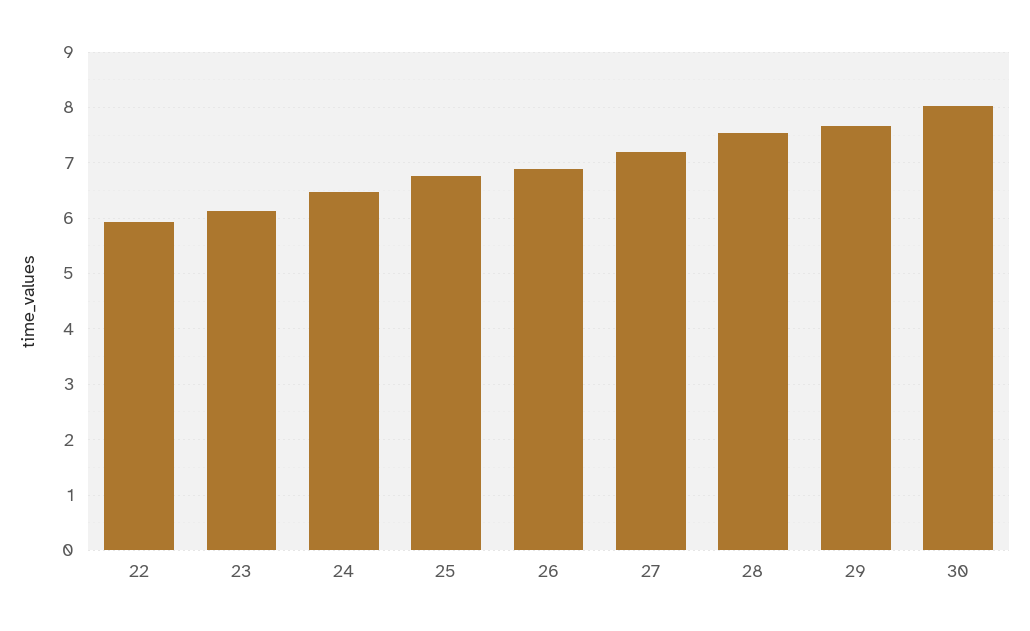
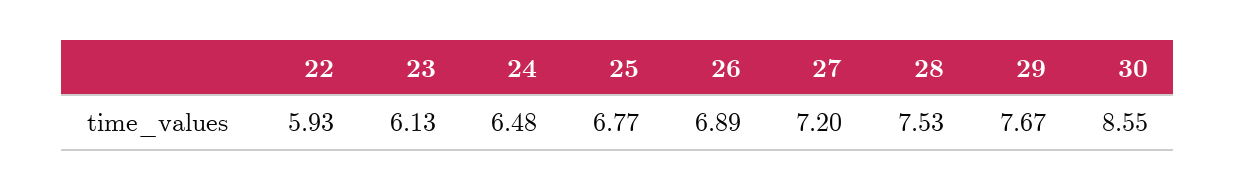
30: 8 -> 8.55

